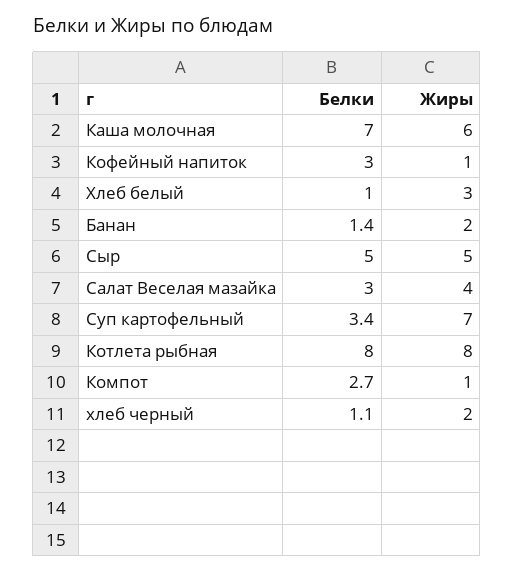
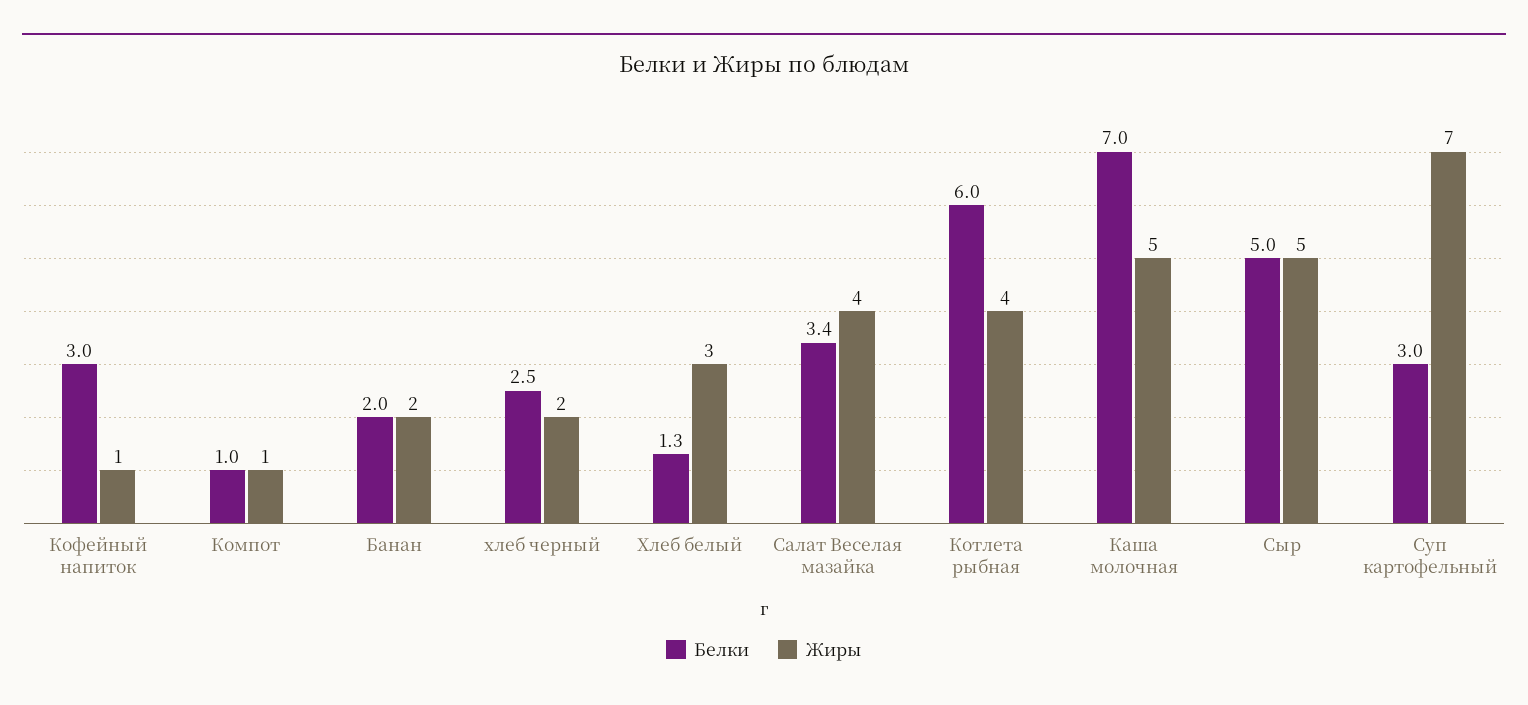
Жиры, Каша молочная: 6 -> 5
Белки, Хлеб белый: 1 -> 1.3
Белки, Банан: 1.4 -> 2
Белки, Салат Веселая мазайка: 3 -> 3.4
Белки, Суп картофельный: 3.4 -> 3
Белки, Котлета рыбная: 8 -> 6
Жиры, Котлета рыбная: 8 -> 4
Белки, Компот: 2.7 -> 1
Белки, хлеб черный: 1.1 -> 2.5

